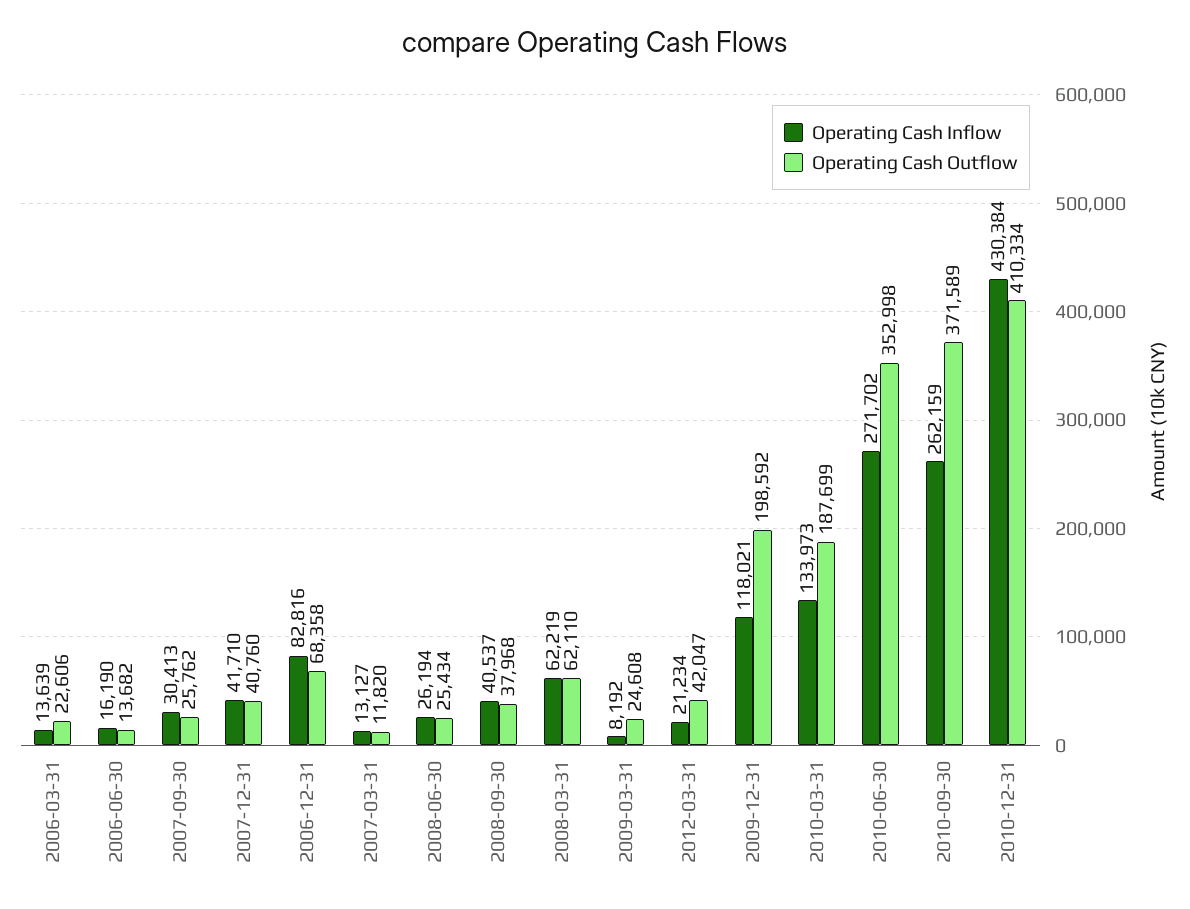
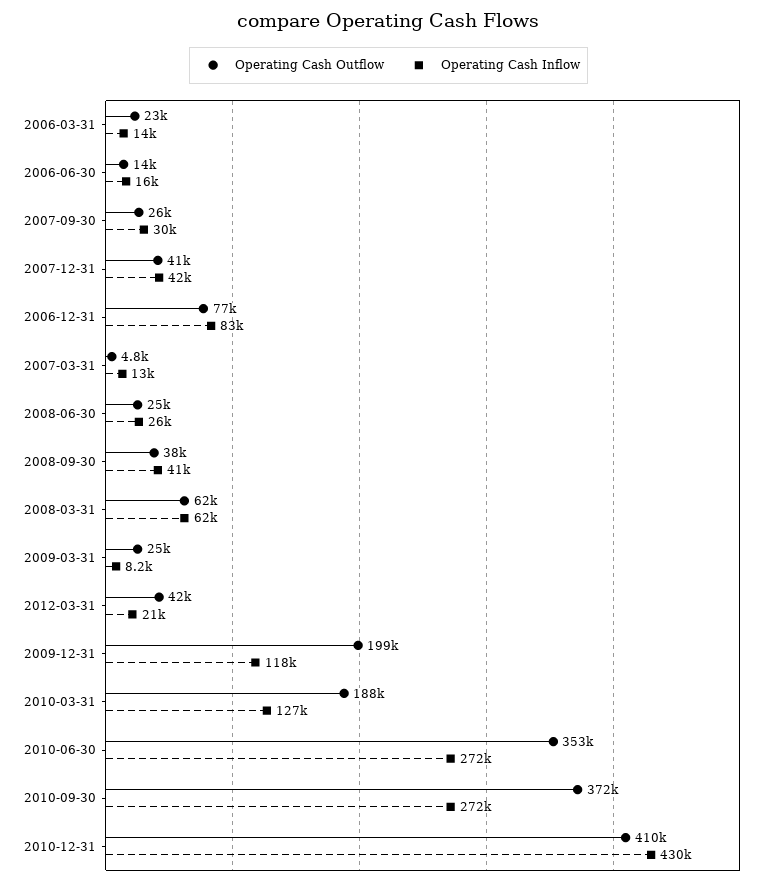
Operating Cash Outflow, 2006-12-31: 68358 -> 77000
Operating Cash Outflow, 2007-03-31: 11820 -> 4800
Operating Cash Inflow, 2010-03-31: 133973 -> 127000
Operating Cash Inflow, 2010-09-30: 262159 -> 272000

